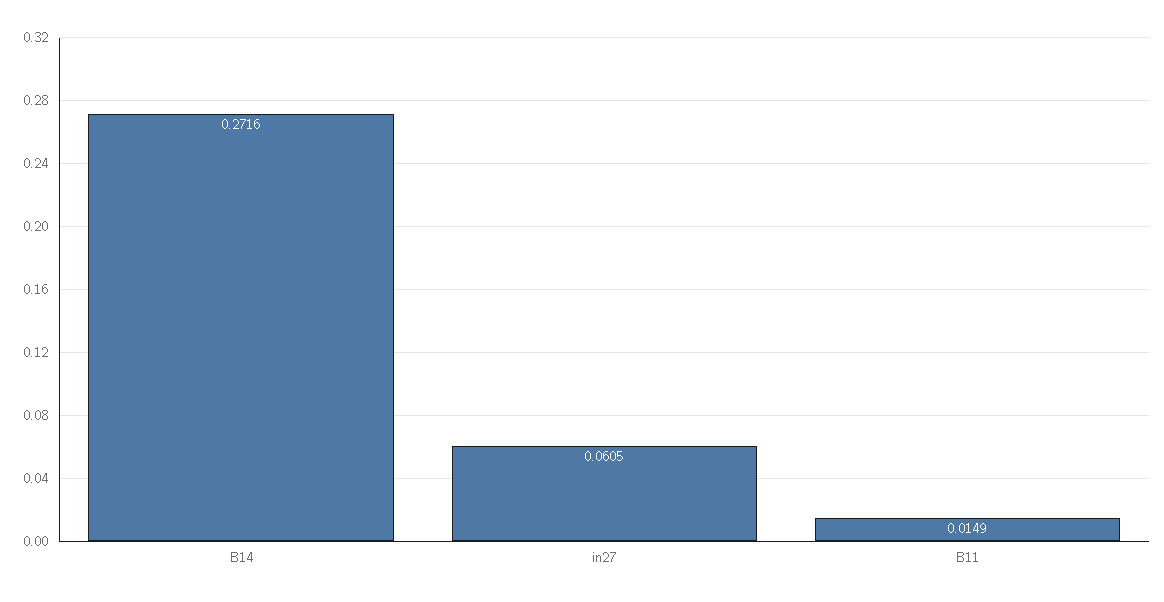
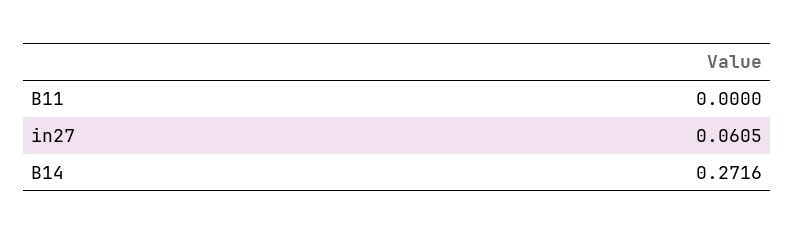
B11: 0.0149 -> 0

